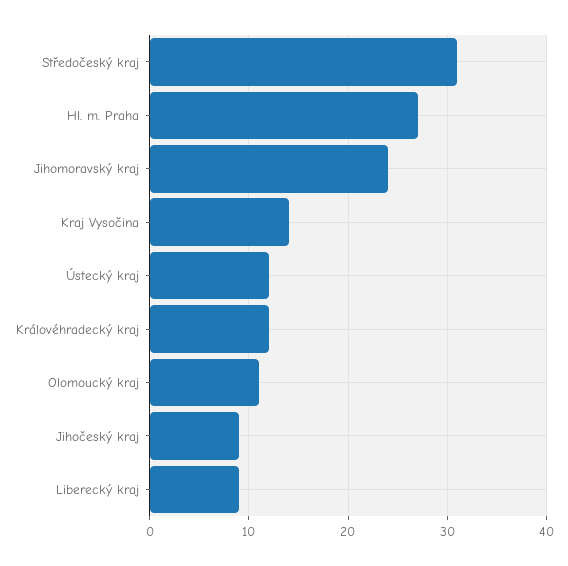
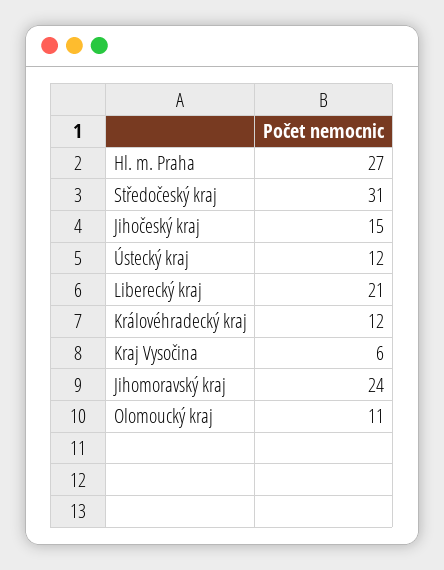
Kraj Vysočina: 14 -> 6
Jihočeský kraj: 9 -> 15
Liberecký kraj: 9 -> 21

